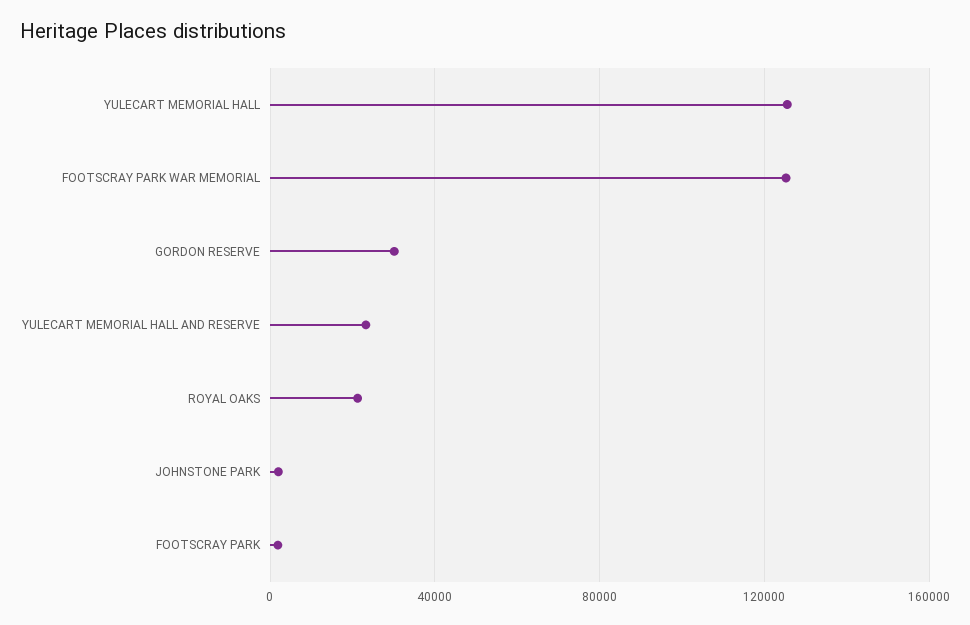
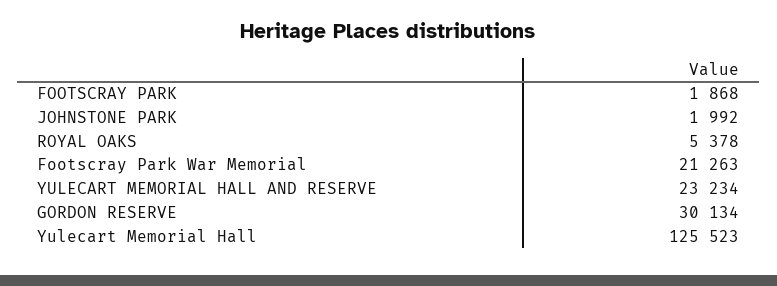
FOOTSCRAY PARK WAR MEMORIAL: 125000 -> 21263
ROYAL OAKS: 20000 -> 5378

